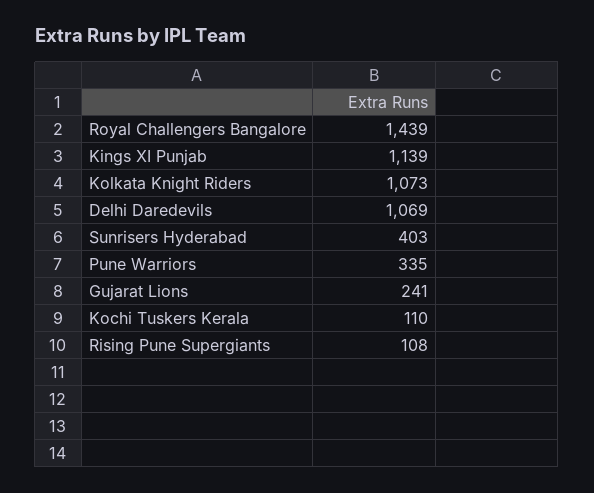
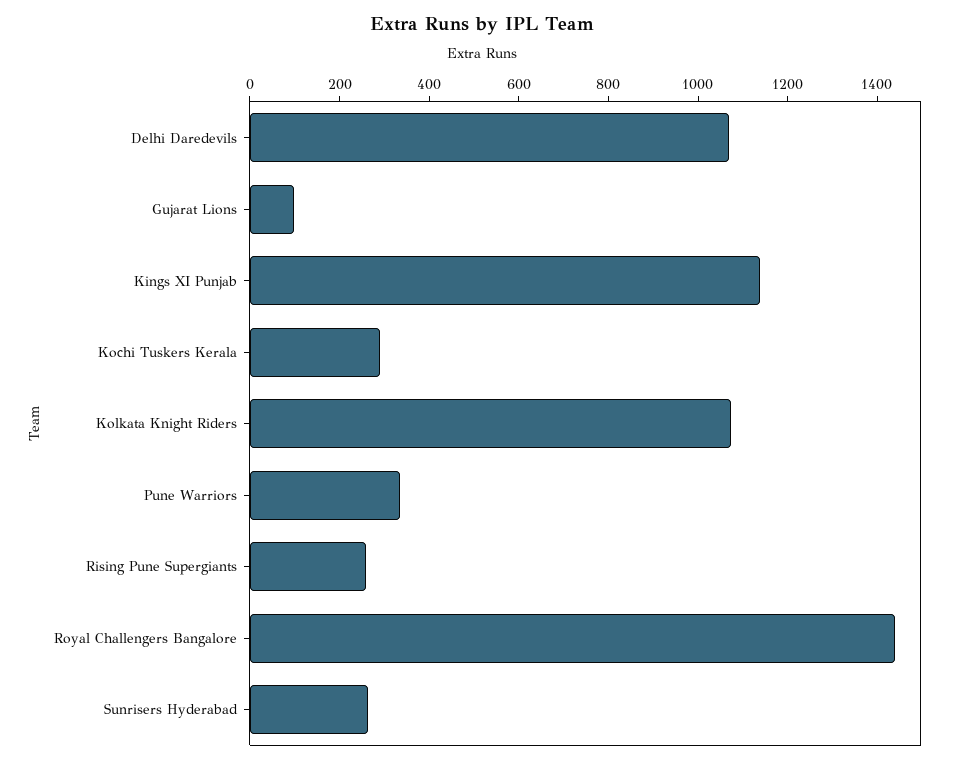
Sunrisers Hyderabad: 403 -> 250
Gujarat Lions: 241 -> 100
Kochi Tuskers Kerala: 110 -> 300
Rising Pune Supergiants: 108 -> 250

